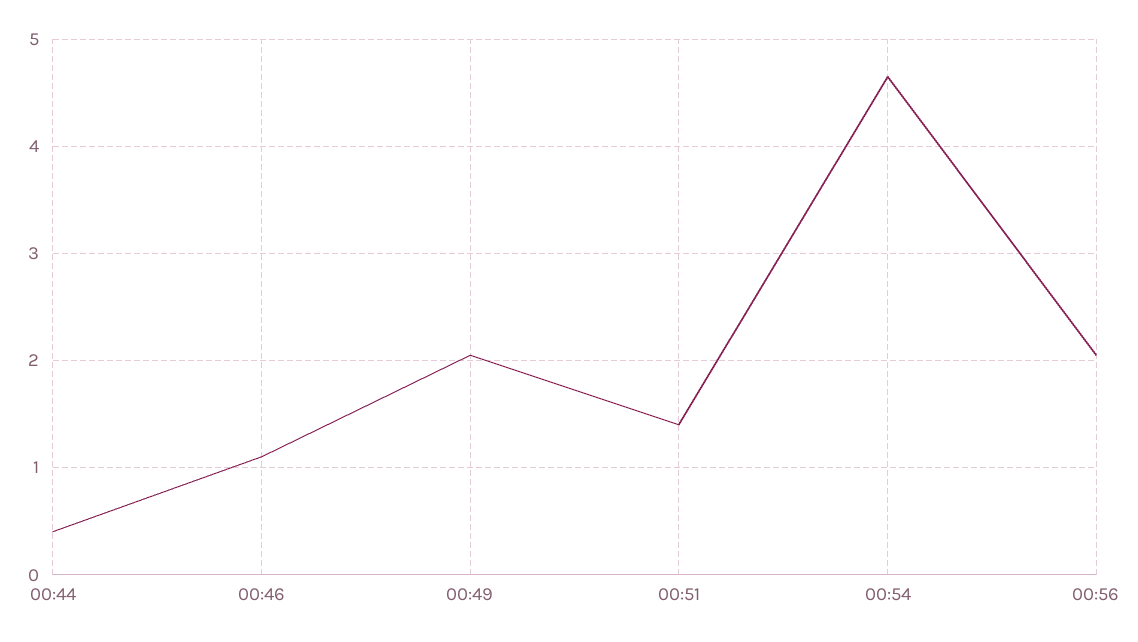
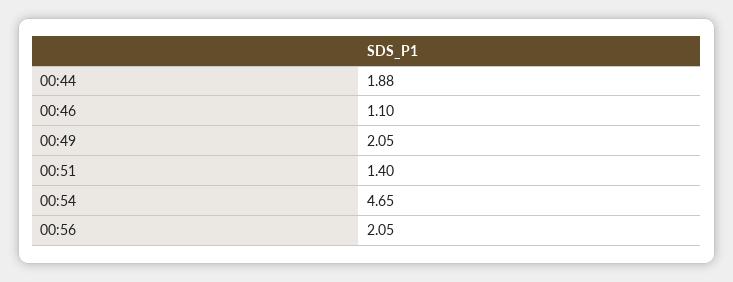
00:44: 0.4 -> 1.88

